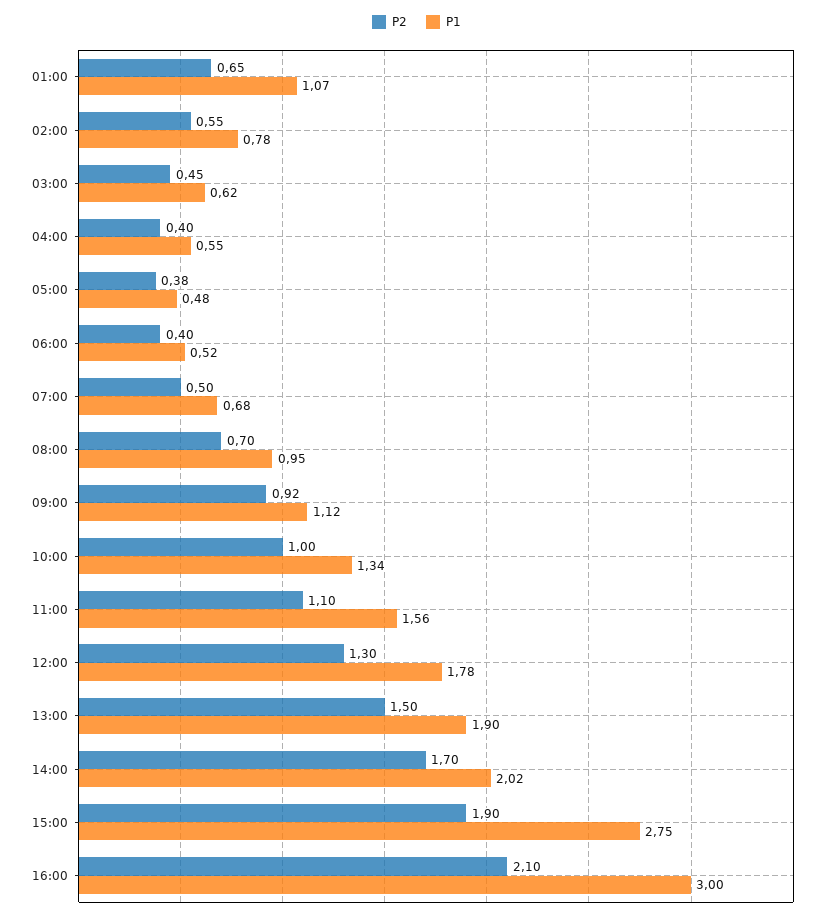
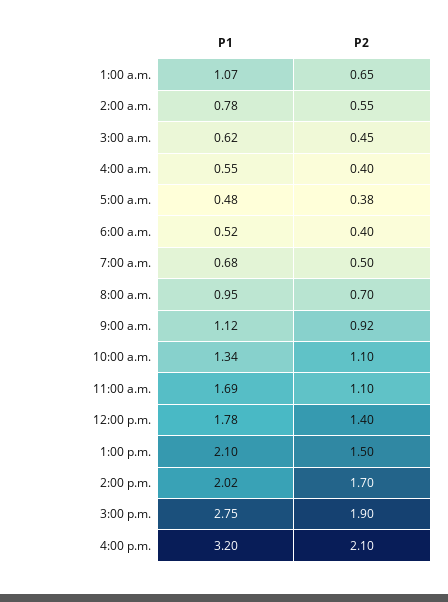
P2, 10:00: 1 -> 1.1
P1, 11:00: 1.56 -> 1.69
P2, 12:00: 1.3 -> 1.4
P1, 13:00: 1.9 -> 2.1
P1, 16:00: 3 -> 3.2

